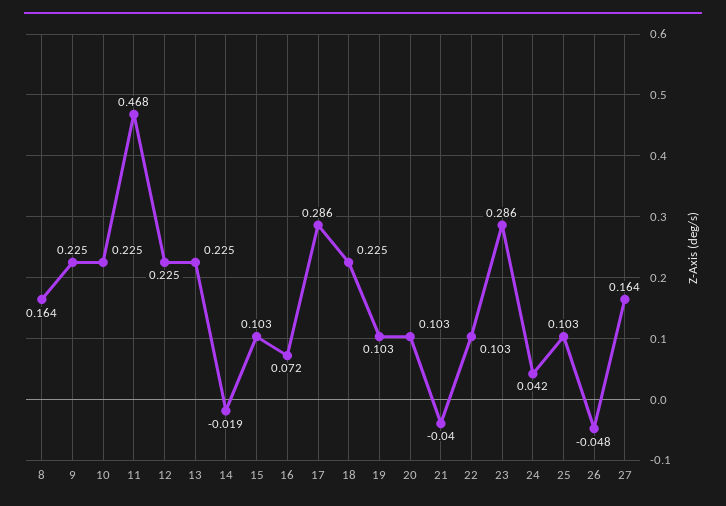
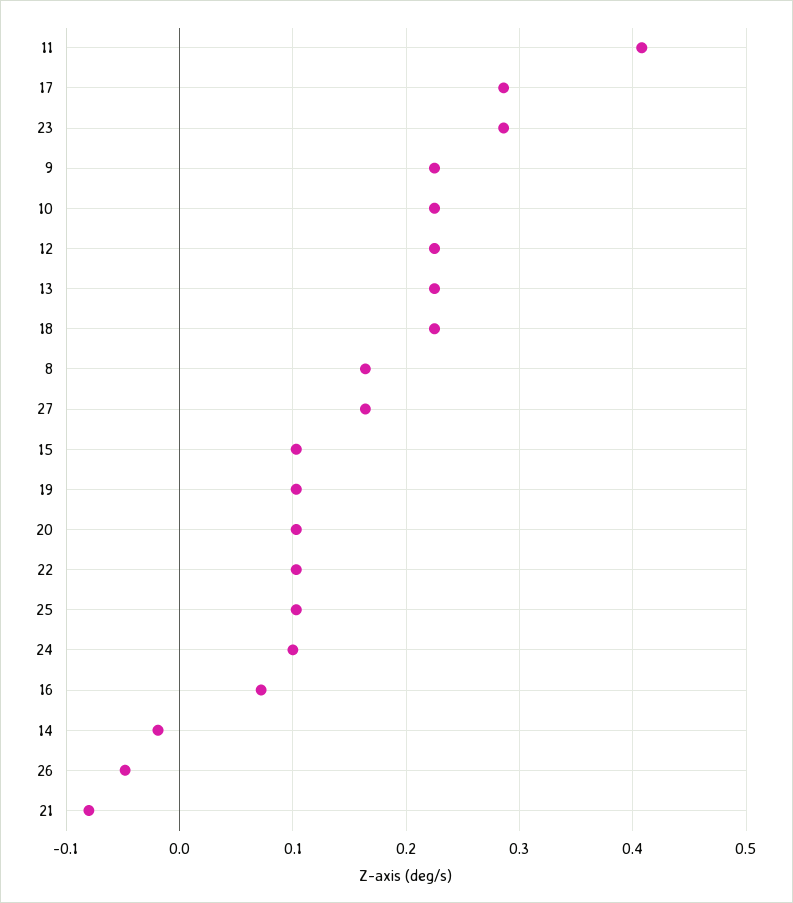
11: 0.468 -> 0.41
21: -0.04 -> -0.08
24: 0.042 -> 0.1

